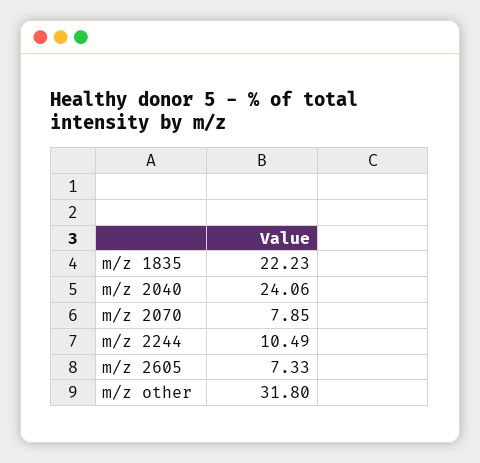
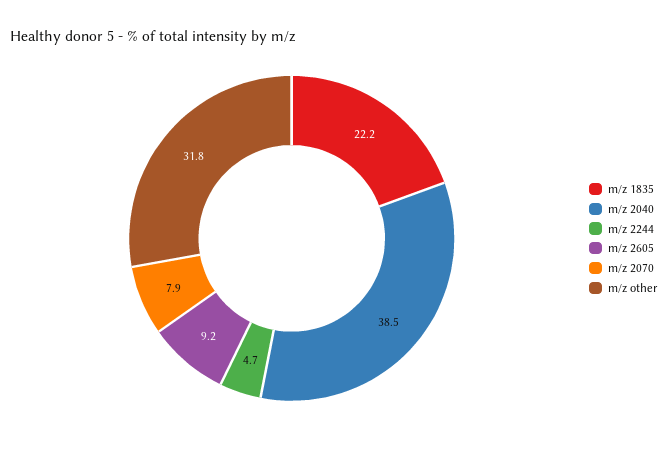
m/z 2040: 24.06 -> 38.5
m/z 2244: 10.49 -> 4.7
m/z 2605: 7.33 -> 9.2

